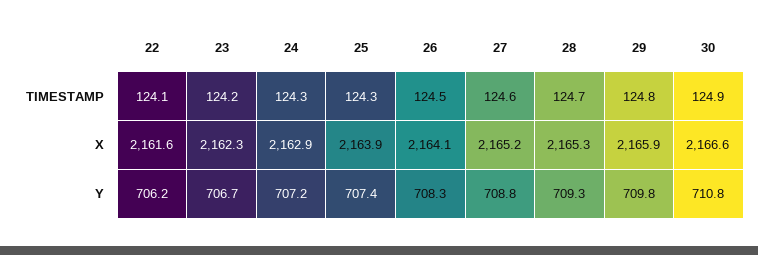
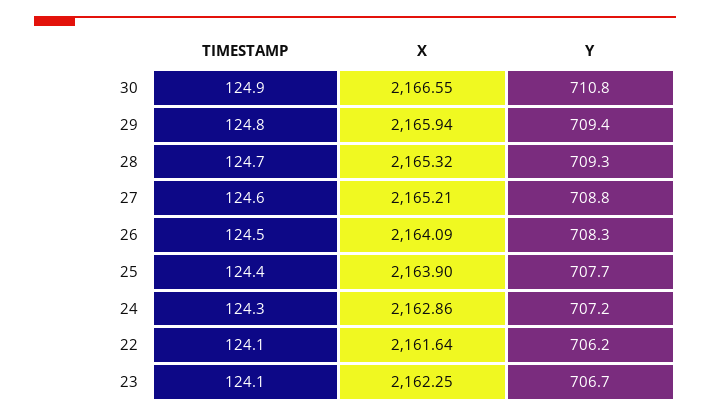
23, TIMESTAMP: 124.2 -> 124.1
25, TIMESTAMP: 124.3 -> 124.4
25, Y: 707.4 -> 707.7
29, Y: 709.8 -> 709.4

